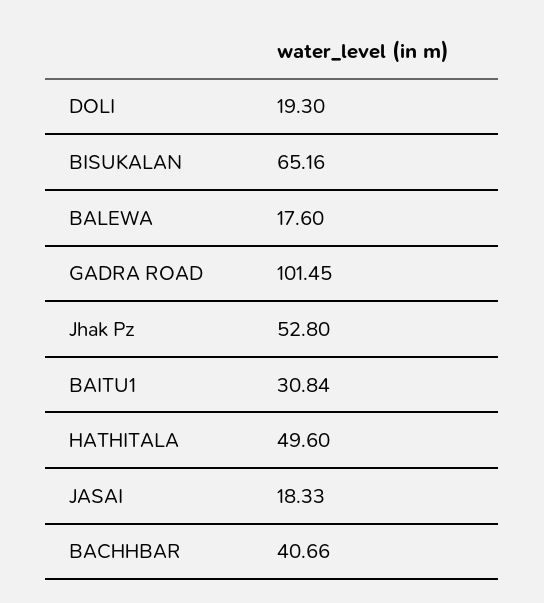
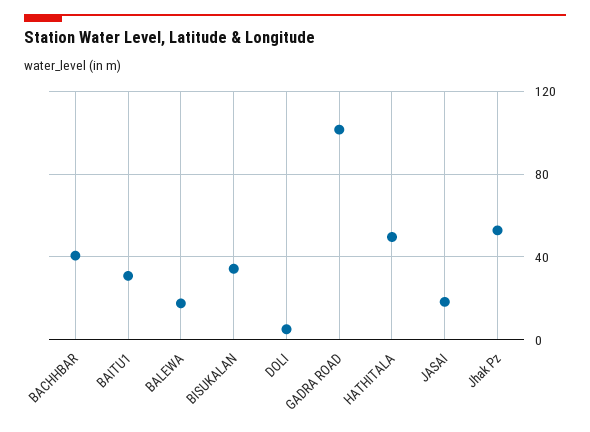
DOLI: 19.3 -> 5
BISUKALAN: 65.16 -> 35

